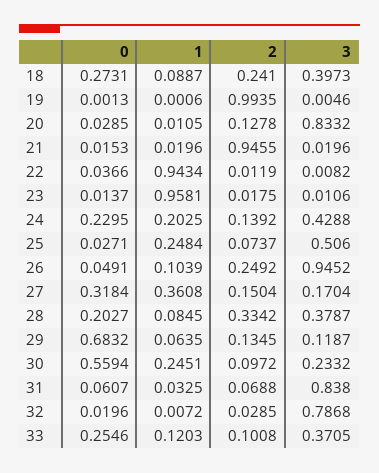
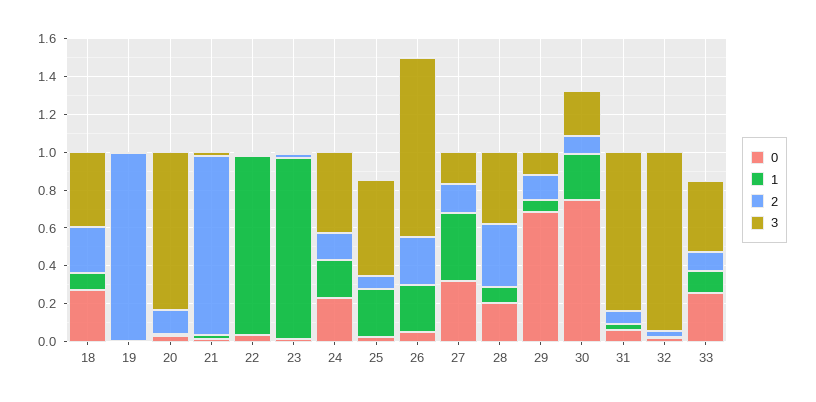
1, 26: 0.1039 -> 0.25
0, 30: 0.5594 -> 0.75
3, 32: 0.7868 -> 0.95

